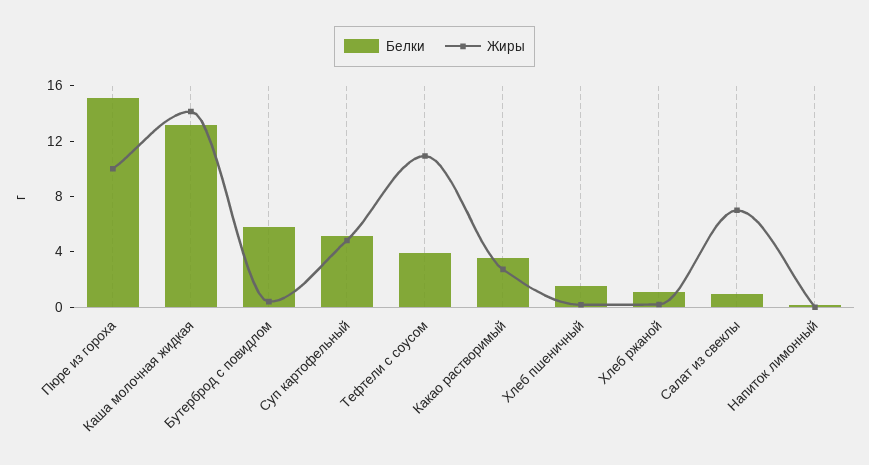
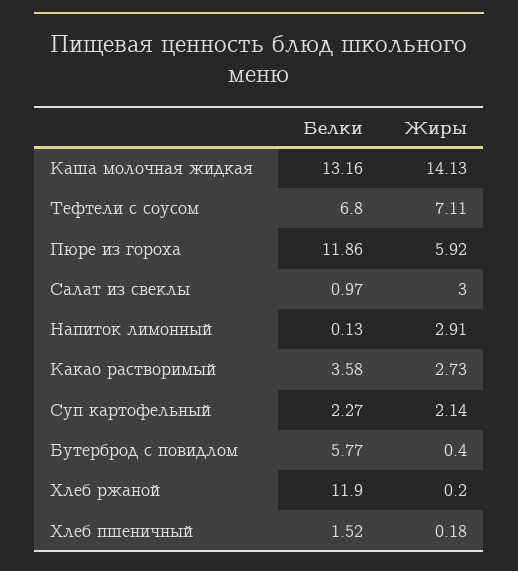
Белки, Пюре из гороха: 15 -> 11.86
Жиры, Пюре из гороха: 10 -> 5.92
Белки, Суп картофельный: 5 -> 2.27
Жиры, Суп картофельный: 5 -> 2.14
Белки, Тефтели с соусом: 4 -> 6.8
Жиры, Тефтели с соусом: 11 -> 7.11
Белки, Хлеб ржаной: 1 -> 11.9
Жиры, Салат из свеклы: 7 -> 3
Жиры, Напиток лимонный: 0 -> 2.91

